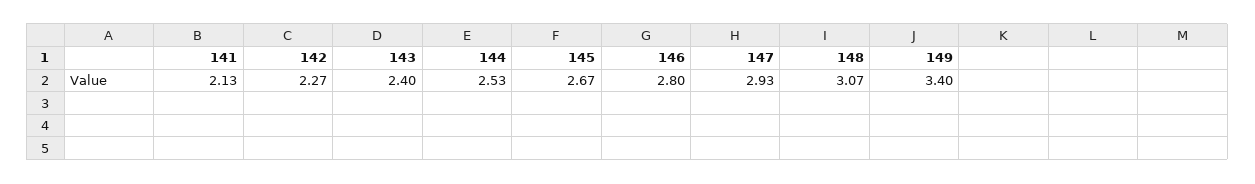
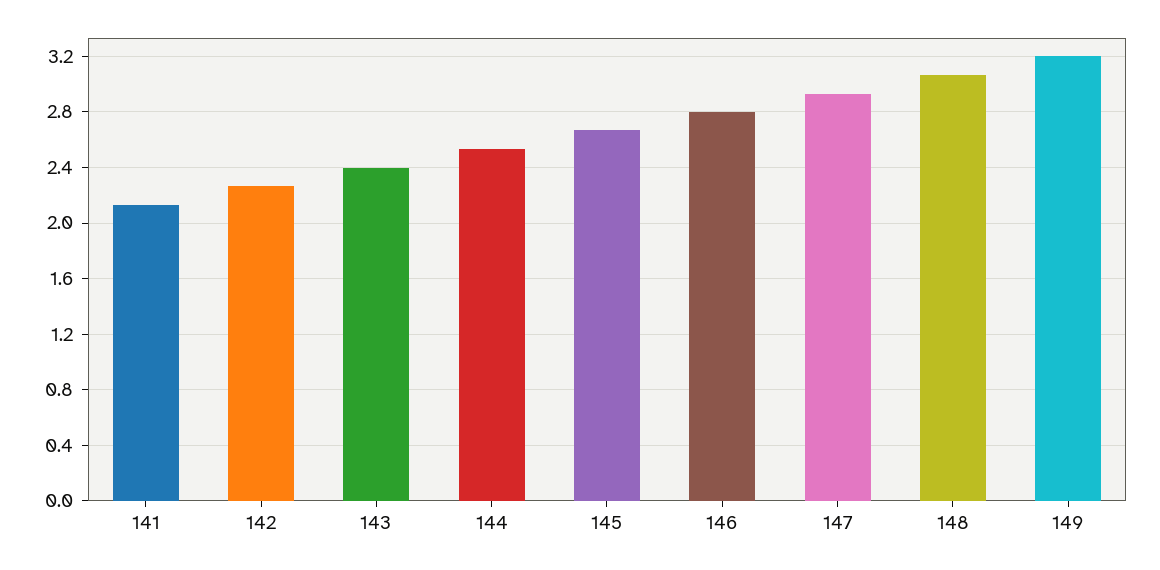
149: 3.4 -> 3.2

